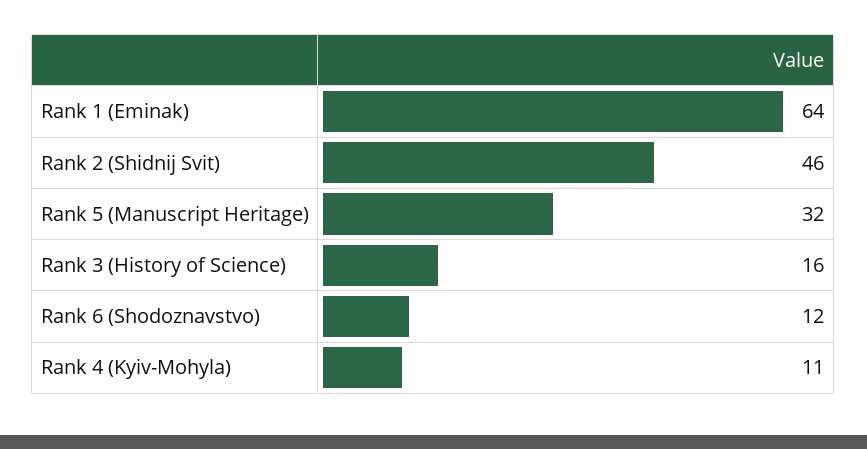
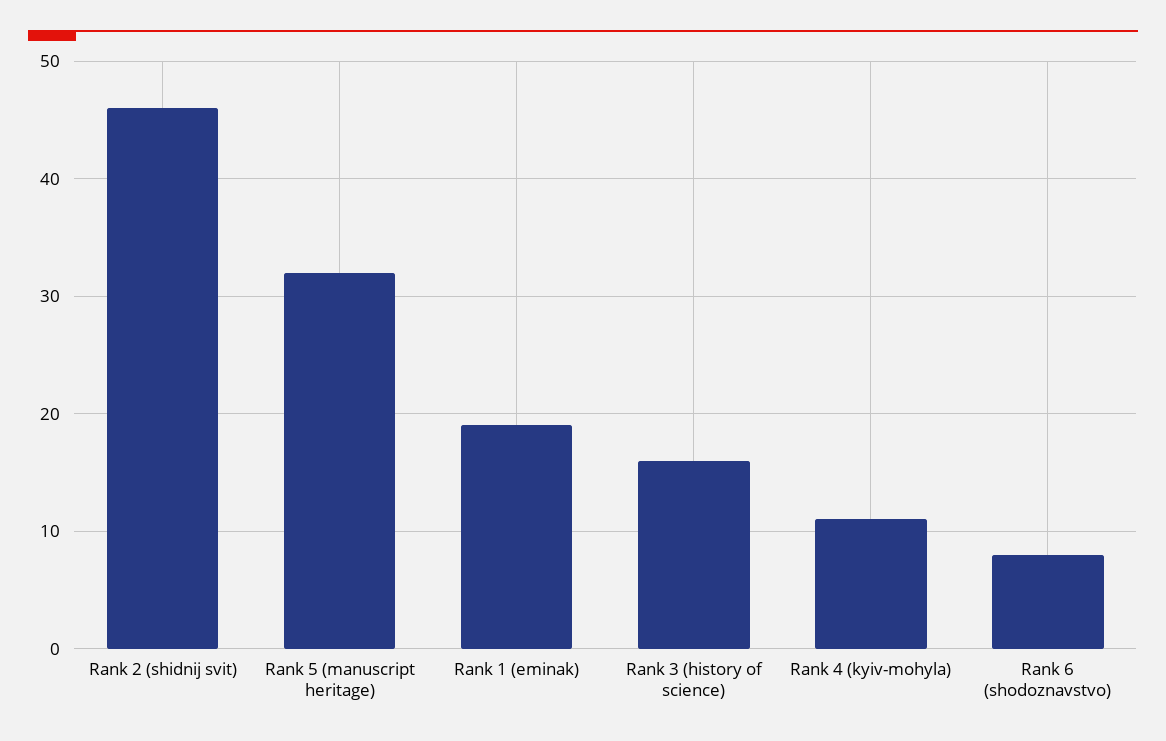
Rank 1 (Eminak): 64 -> 19
Rank 6 (Shodoznavstvo): 12 -> 8

